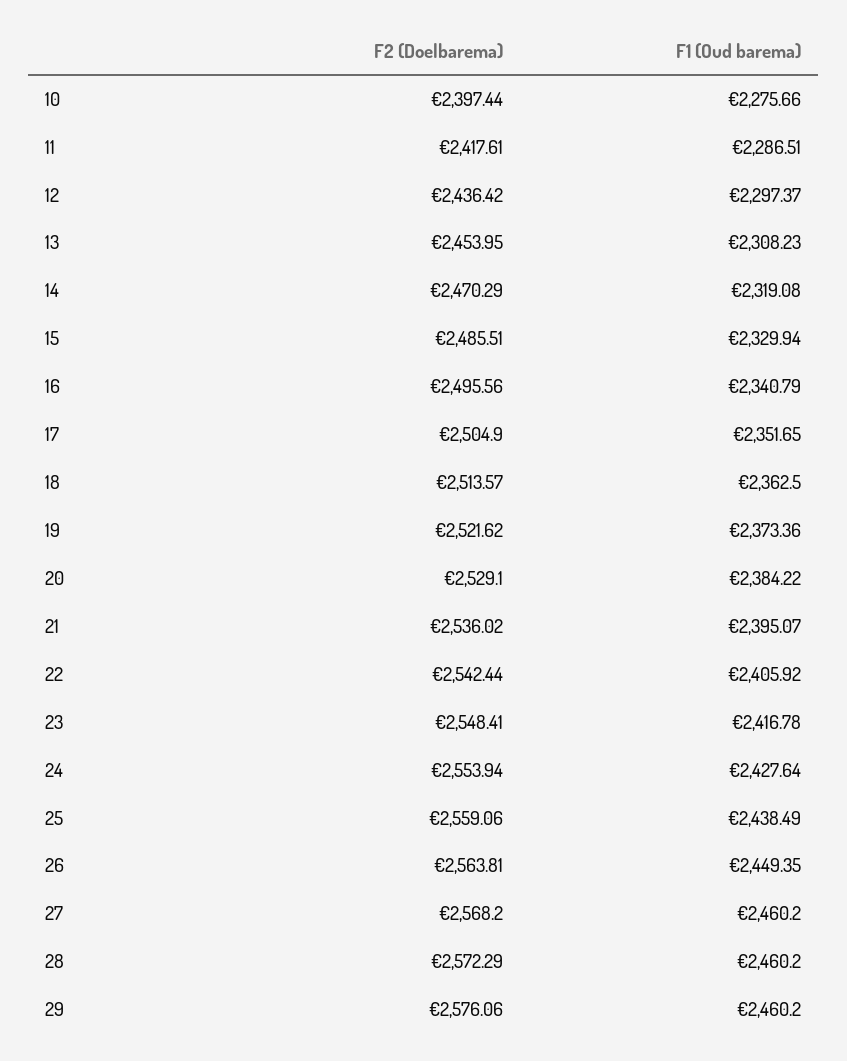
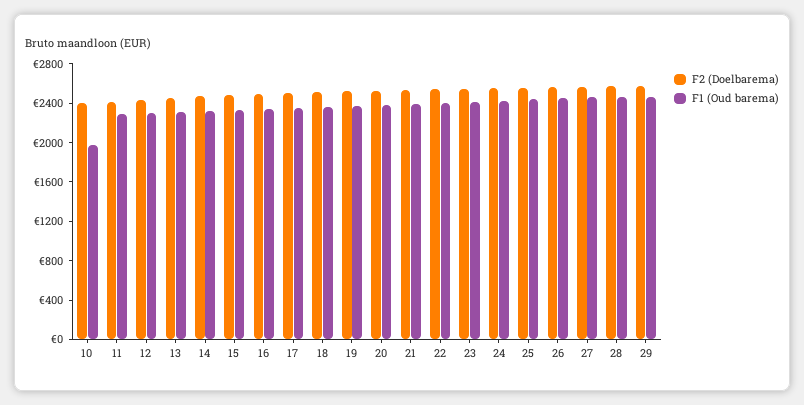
F1 (Oud barema), 10: 2275.66 -> 2000

